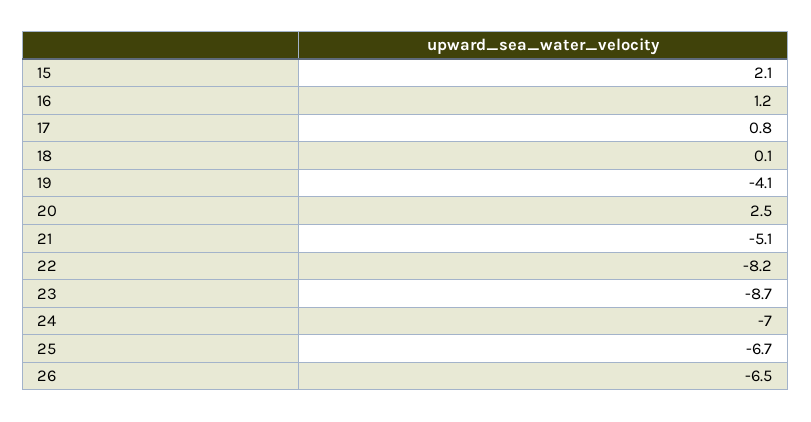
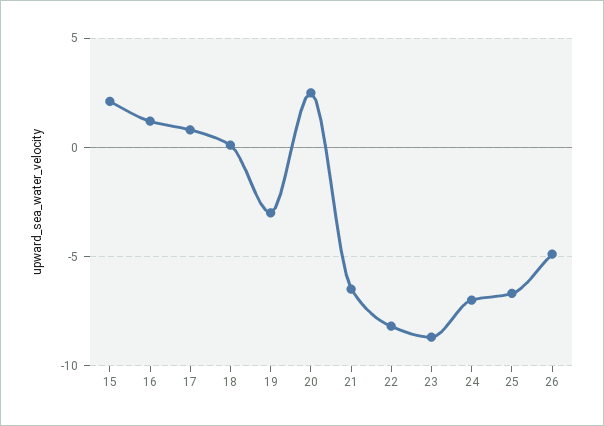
19: -4.1 -> -3
21: -5.1 -> -6.5
26: -6.5 -> -5

